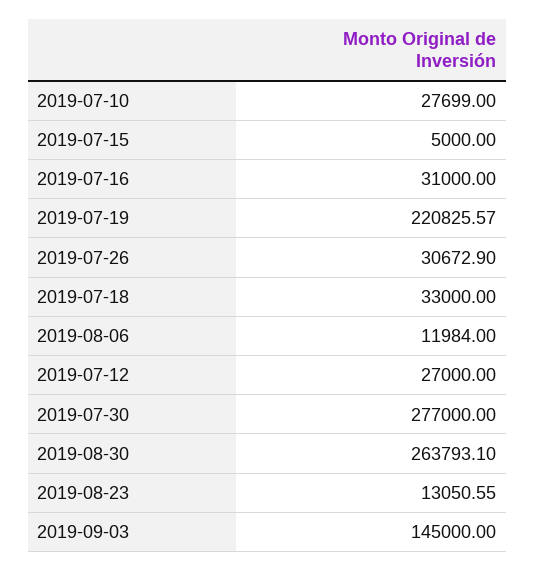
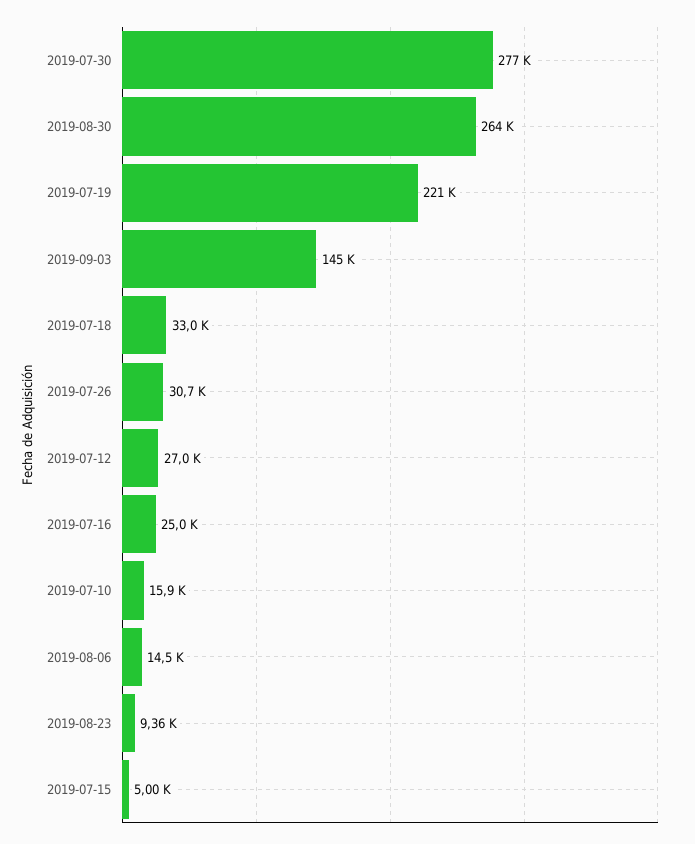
2019-07-10: 27699 -> 15900
2019-07-16: 31000 -> 25000
2019-08-06: 11984 -> 14500
2019-08-23: 13050.55 -> 9360

